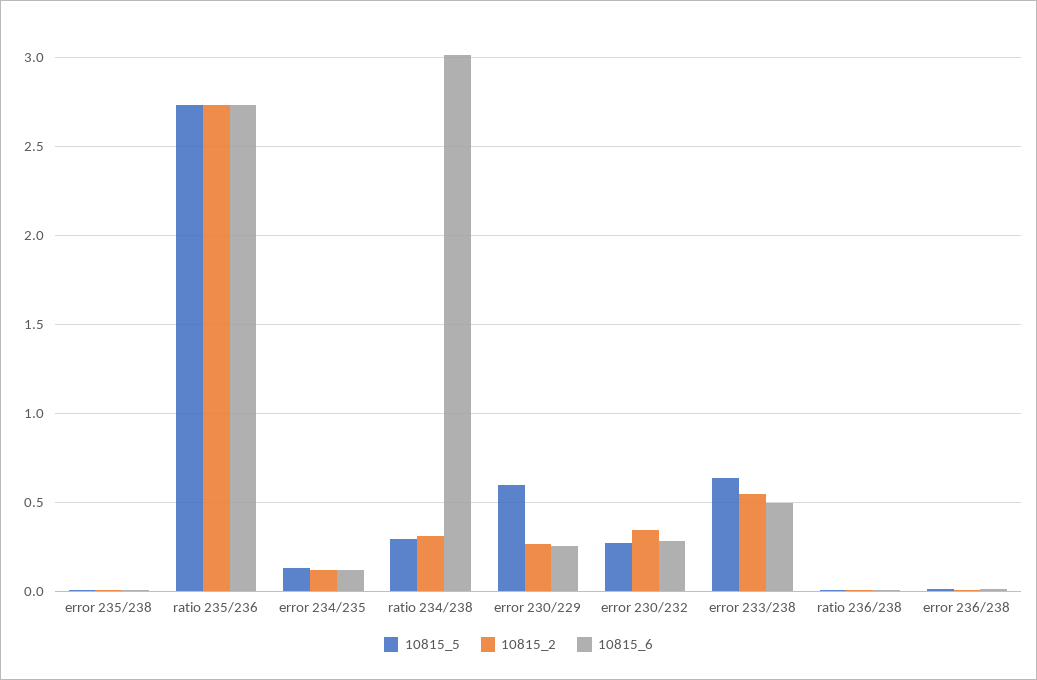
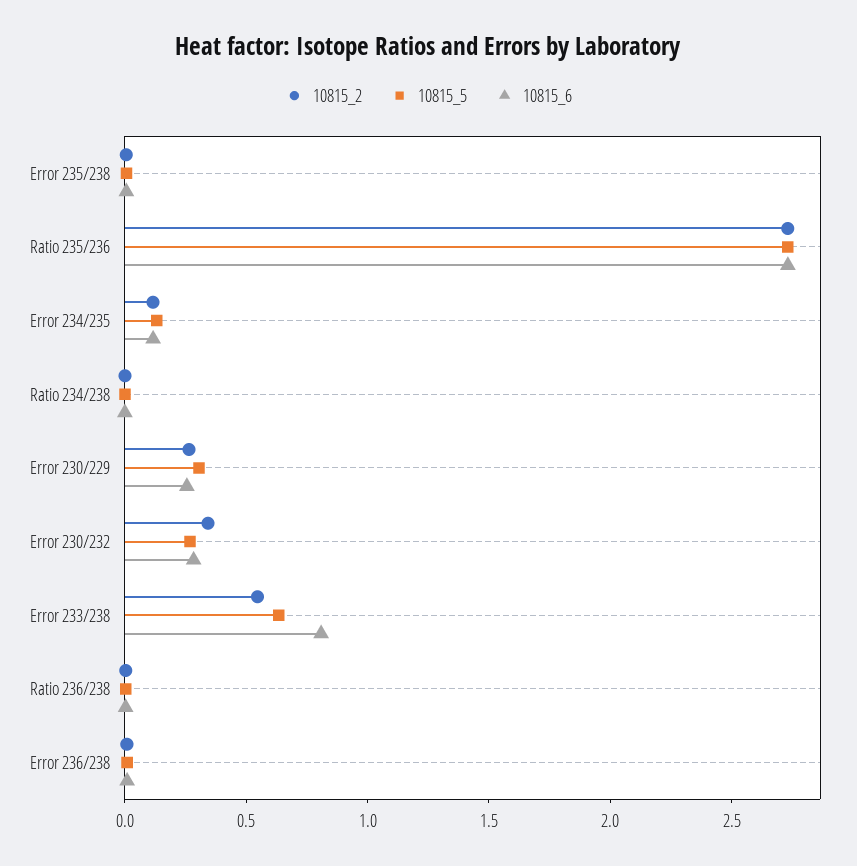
10815_5, ratio 234/238: 0.3 -> 0
10815_2, ratio 234/238: 0.3 -> 0
10815_6, ratio 234/238: 3 -> 0
10815_5, error 230/229: 0.6 -> 0.3
10815_6, error 233/238: 0.5 -> 0.8

